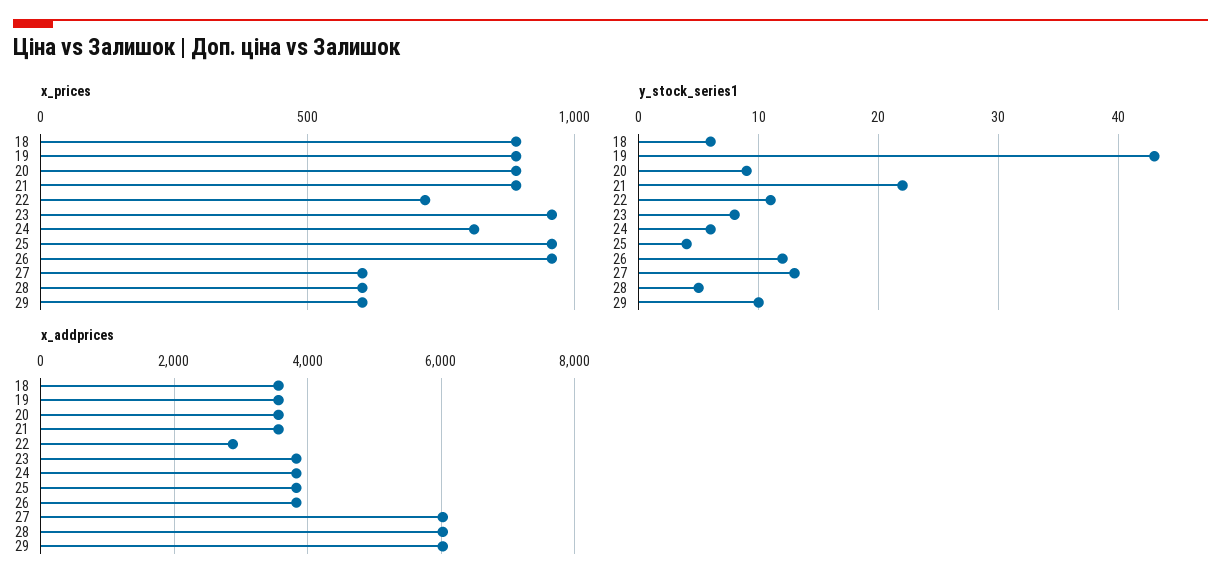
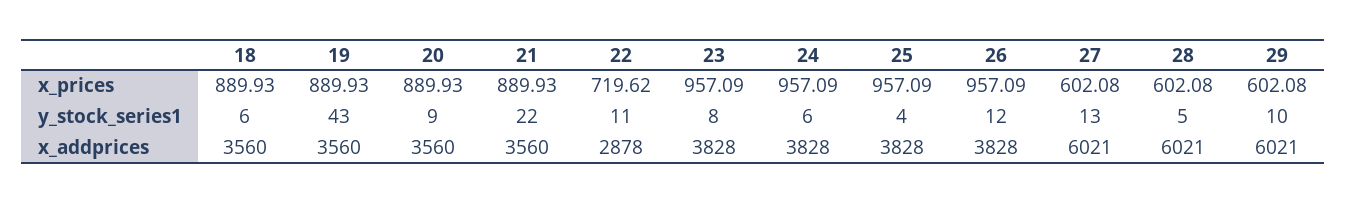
x_prices, 24: 800 -> 957.09

